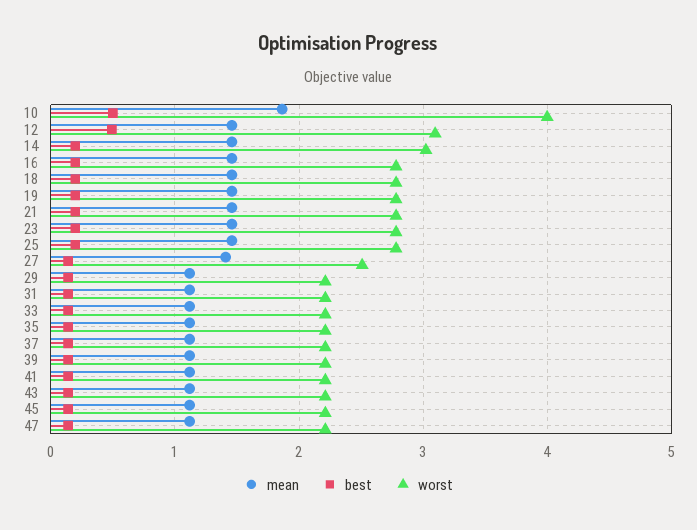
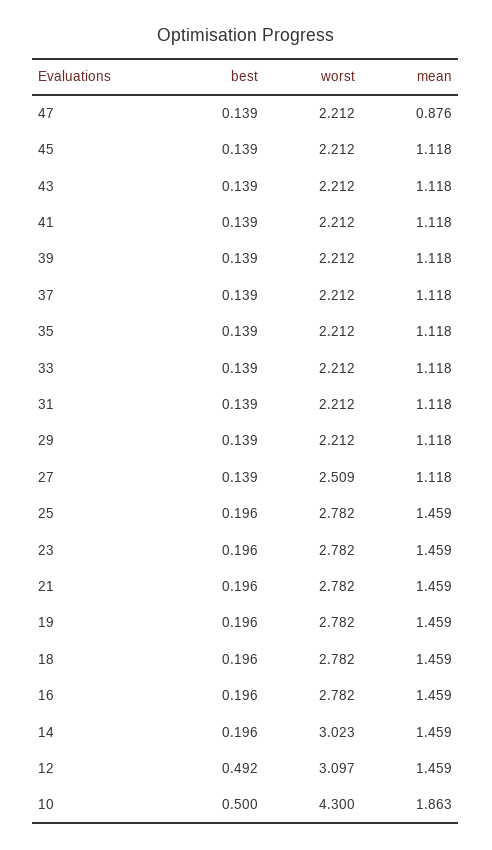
worst, 10: 4 -> 4.3
mean, 27: 1.4 -> 1.118
mean, 47: 1.1 -> 0.876

